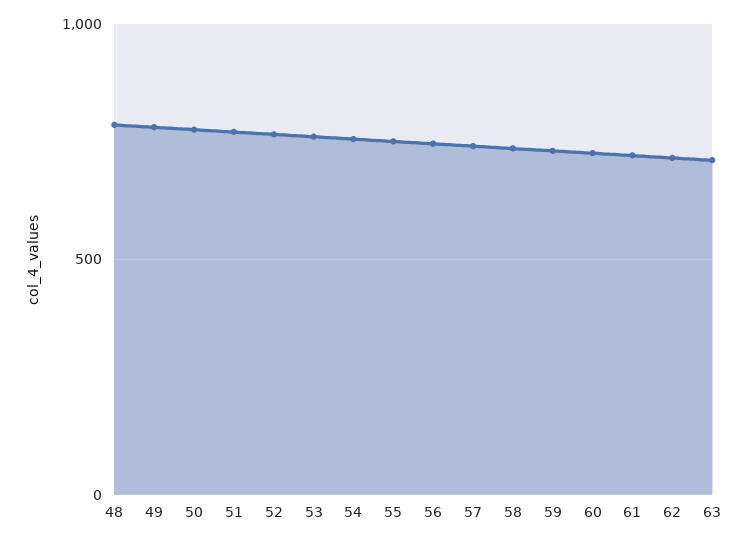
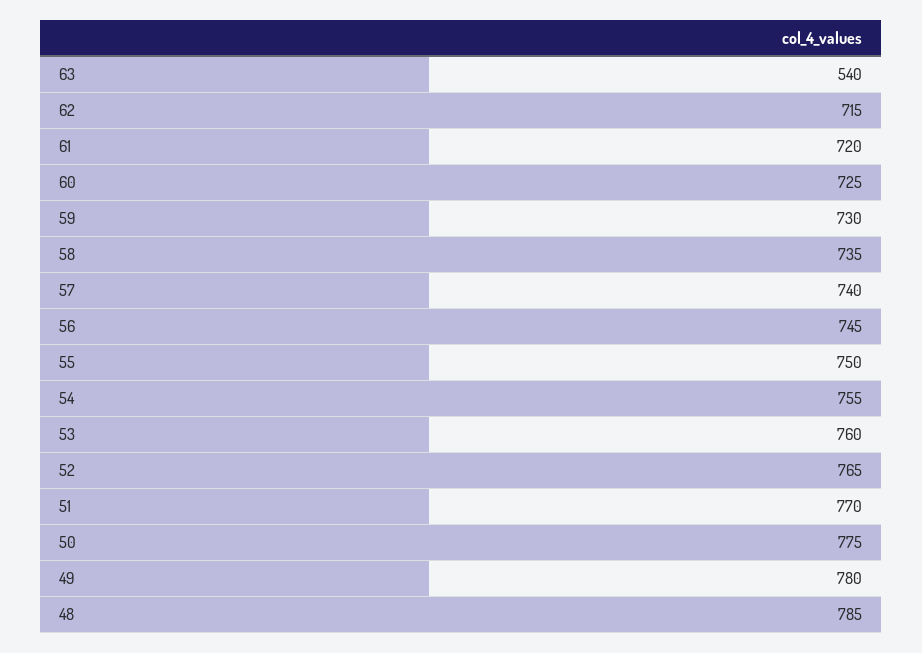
63: 700 -> 540

